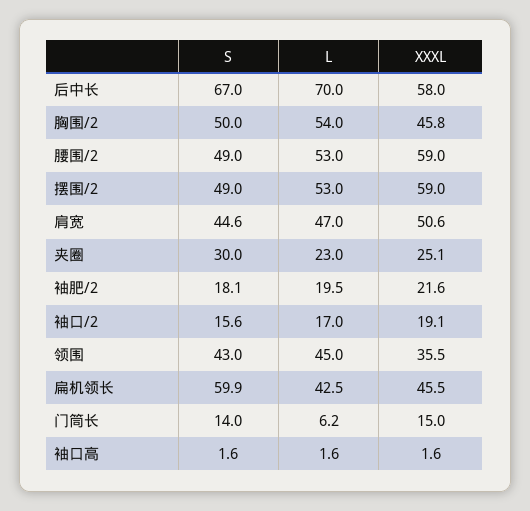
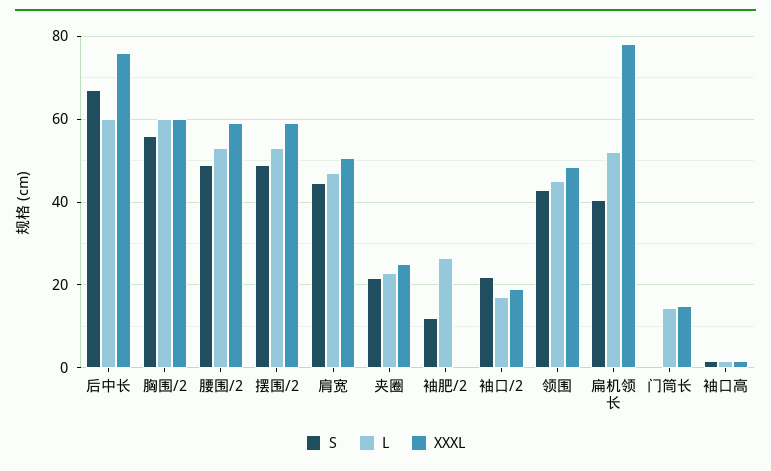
L, 后中长: 70 -> 60
XXXL, 后中长: 58 -> 76
S, 胸围/2: 50 -> 56
L, 胸围/2: 54 -> 60
XXXL, 胸围/2: 45.8 -> 60
S, 夹圈: 30 -> 22
S, 袖肥/2: 18.1 -> 12
L, 袖肥/2: 19.5 -> 26
XXXL, 袖肥/2: 21.6 -> 0
S, 袖口/2: 15.6 -> 22
XXXL, 领围: 35.5 -> 48
S, 扁机领长: 59.9 -> 40
L, 扁机领长: 42.5 -> 52
XXXL, 扁机领长: 45.5 -> 78
S, 门筒长: 14 -> 0
L, 门筒长: 6.2 -> 14

